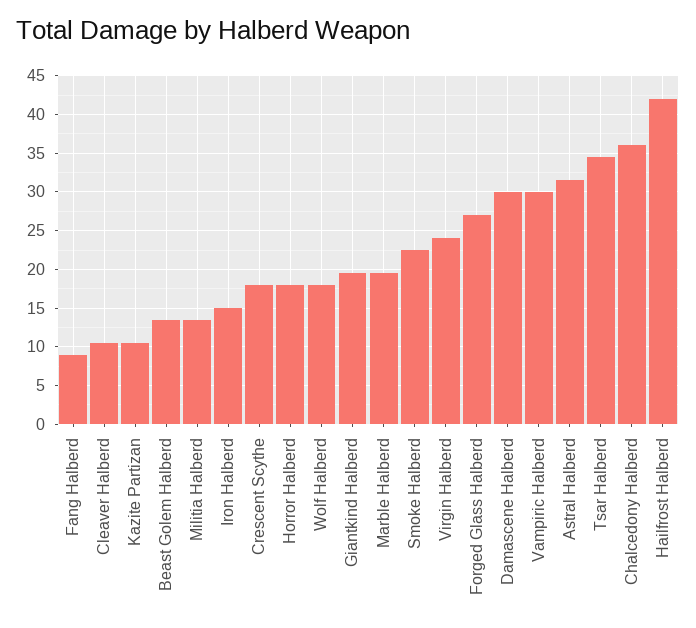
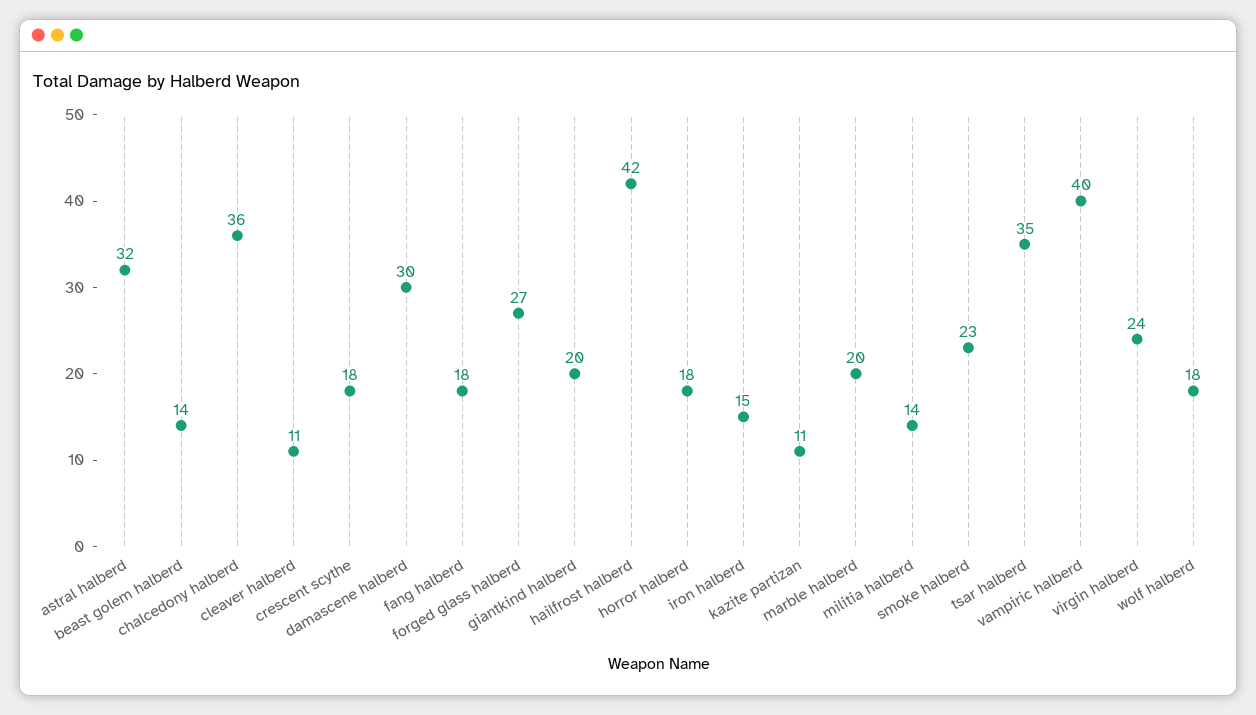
Fang Halberd: 9 -> 18
Vampiric Halberd: 30 -> 40

